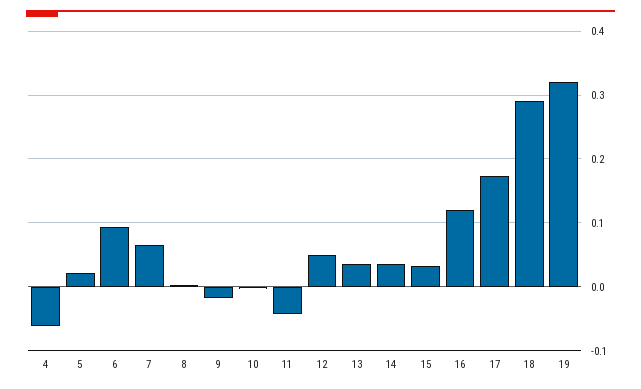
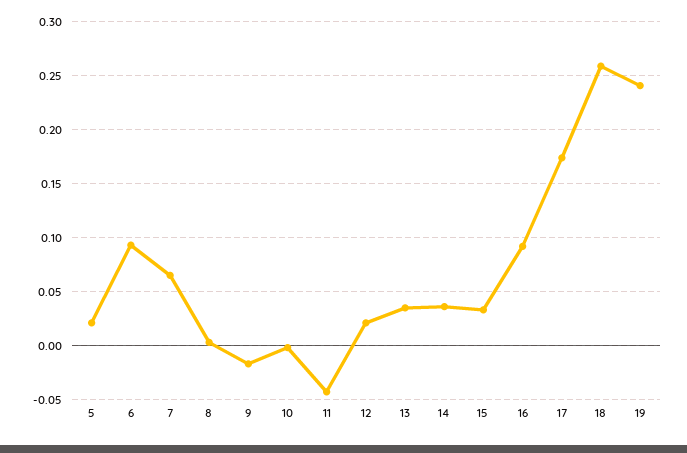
4: -0.06 -> none
12: 0.05 -> 0.02
16: 0.12 -> 0.09
18: 0.29 -> 0.26
19: 0.32 -> 0.24

